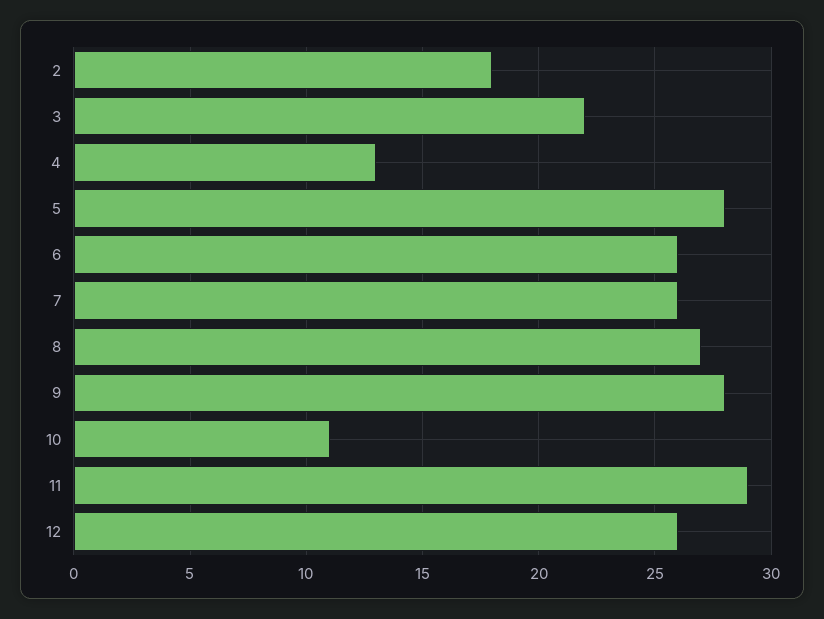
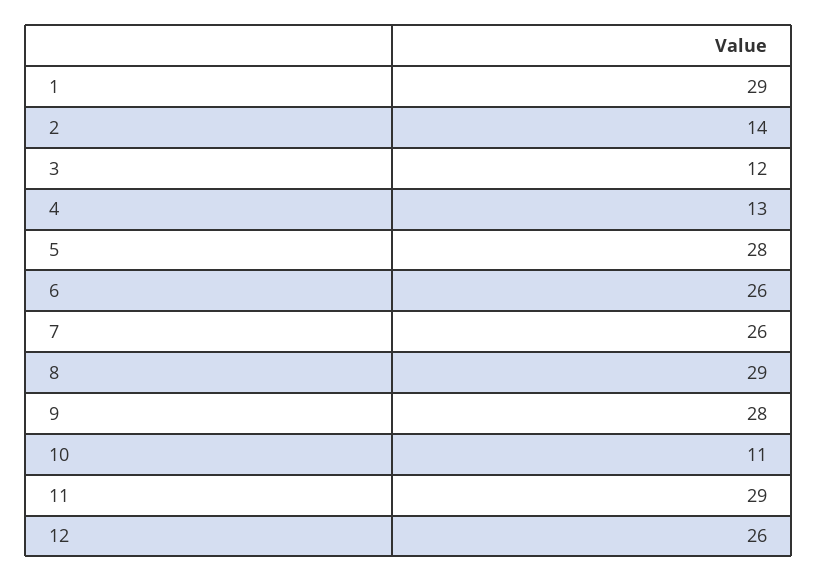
2: 18 -> 14
3: 22 -> 12
8: 27 -> 29
1: none -> 29

